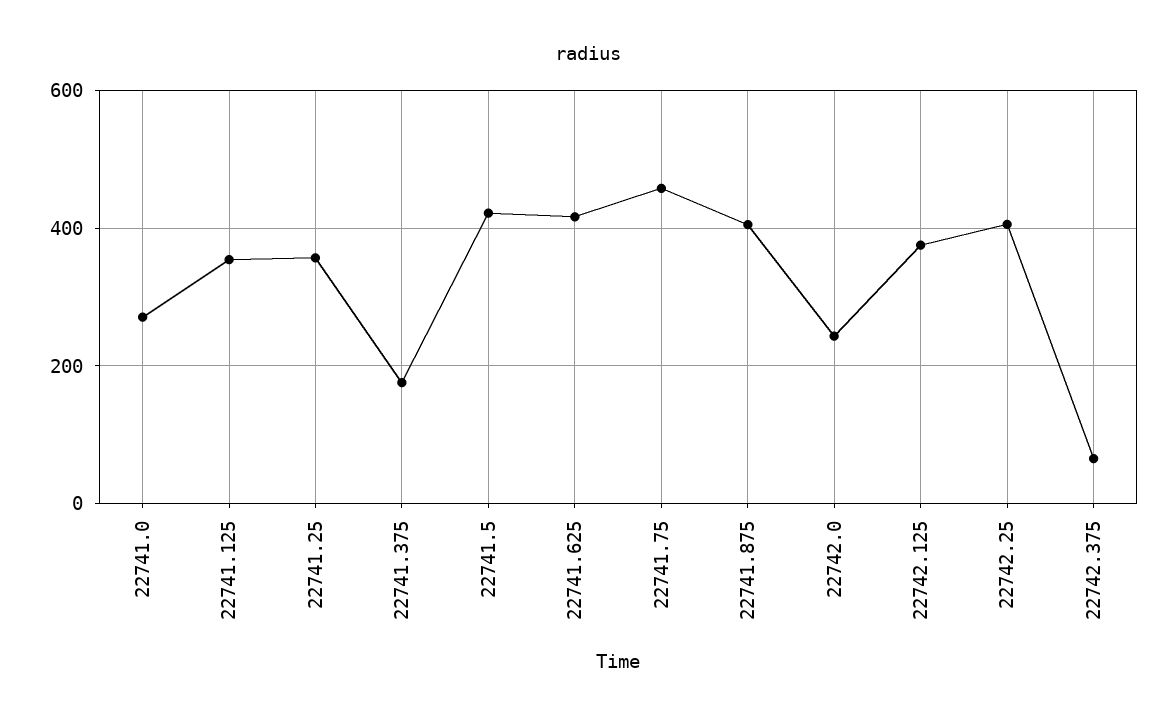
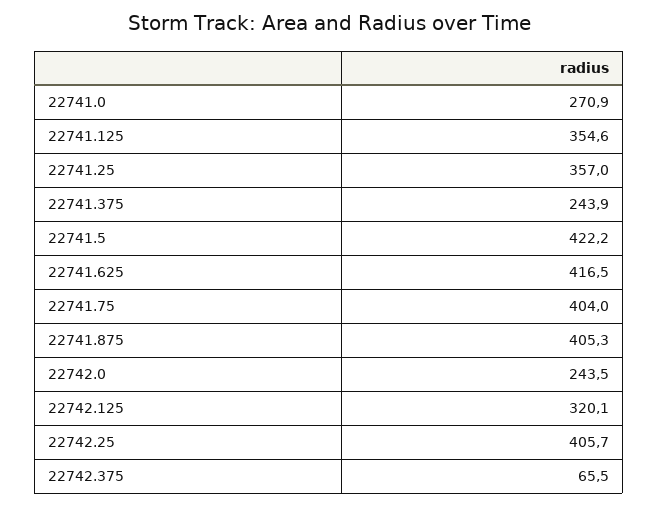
22741.375: 180 -> 243.9
22741.75: 460 -> 404
22742.125: 380 -> 320.1

